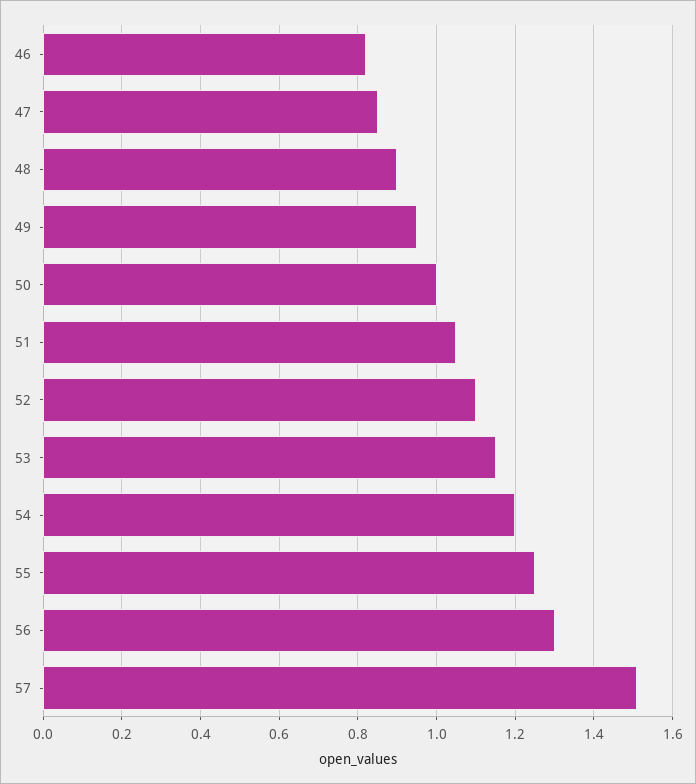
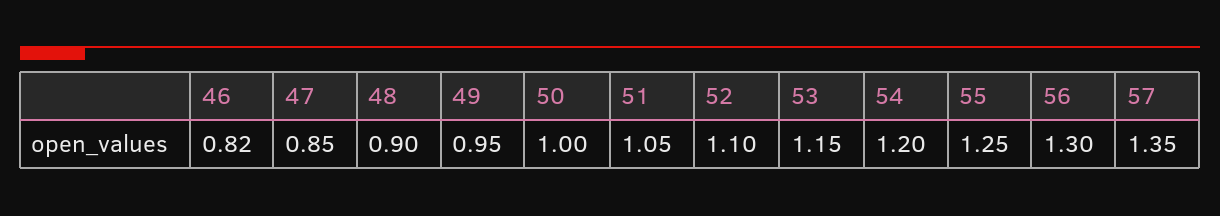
57: 1.5 -> 1.35

